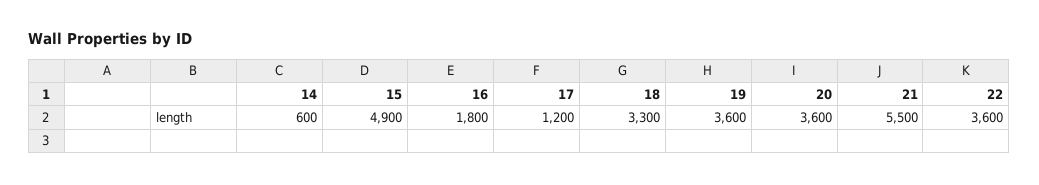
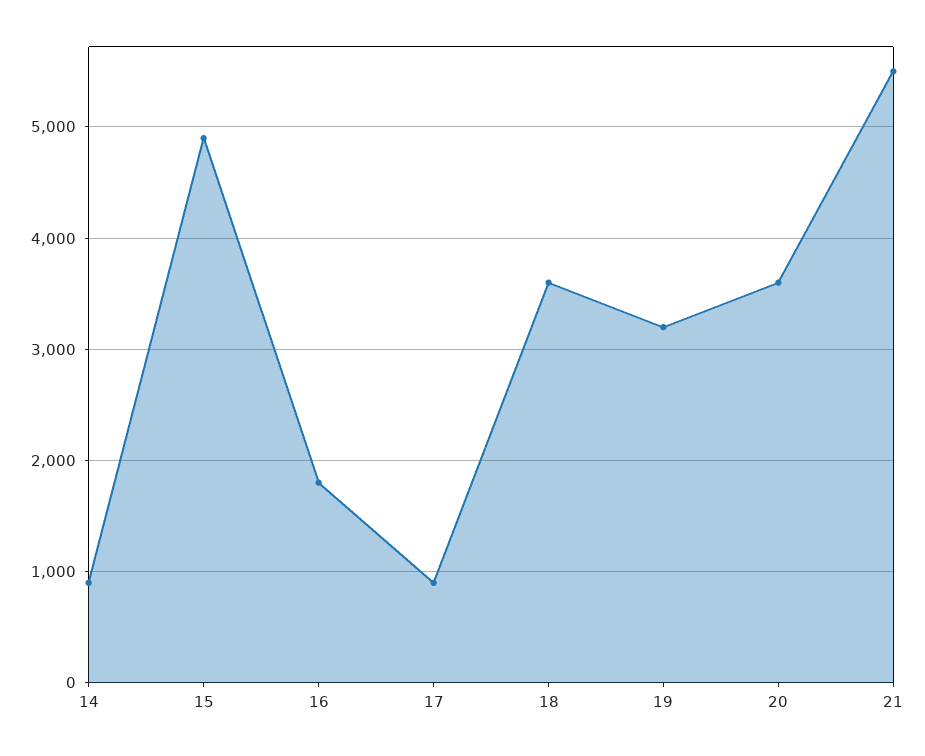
14: 600 -> 900
17: 1200 -> 900
18: 3300 -> 3600
19: 3600 -> 3200
22: 3600 -> none

